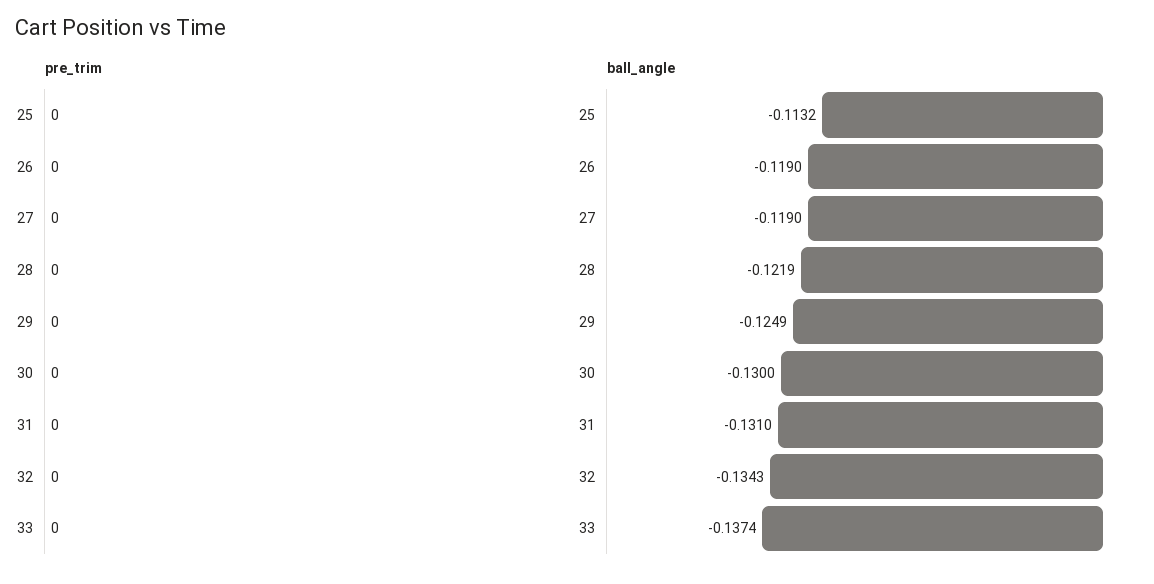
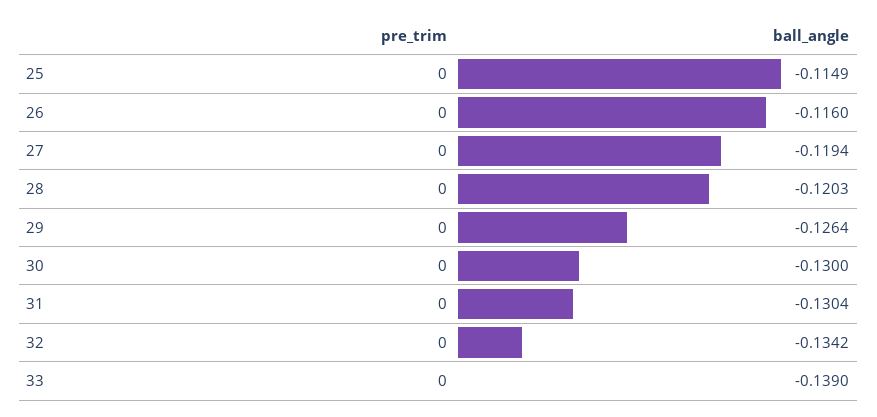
ball_angle, 25: -0.1132 -> -0.1149
ball_angle, 26: -0.119 -> -0.116
ball_angle, 27: -0.119 -> -0.1194
ball_angle, 28: -0.1219 -> -0.1203
ball_angle, 29: -0.1249 -> -0.1264
ball_angle, 31: -0.131 -> -0.1304
ball_angle, 32: -0.1343 -> -0.1342
ball_angle, 33: -0.1374 -> -0.139

